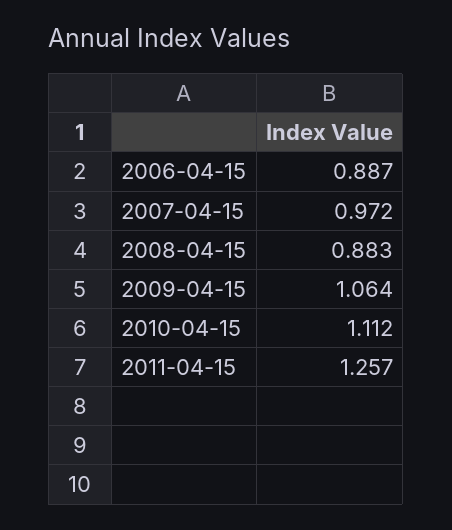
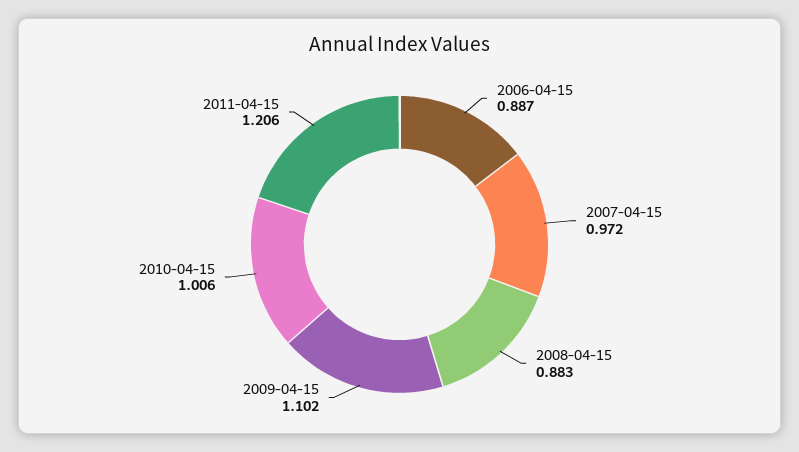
2009-04-15: 1.064 -> 1.102
2010-04-15: 1.112 -> 1.006
2011-04-15: 1.257 -> 1.206

